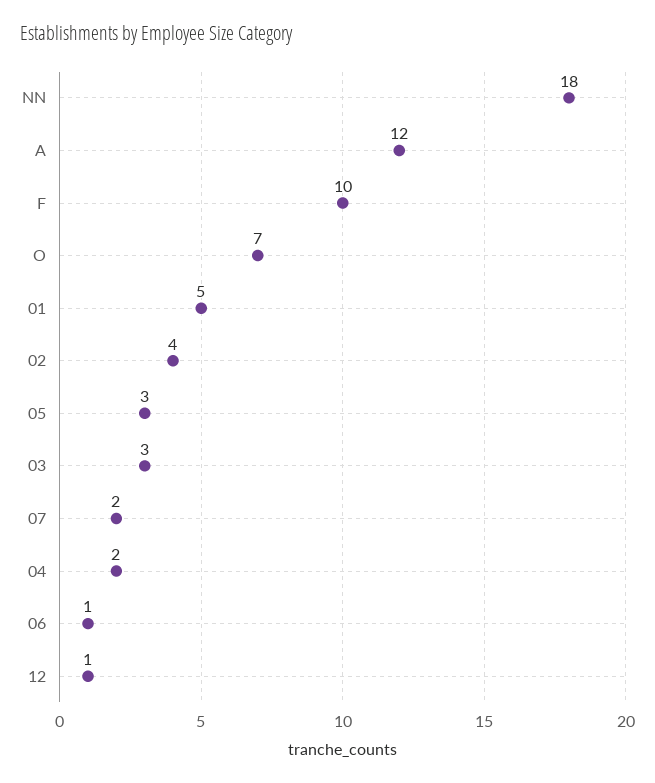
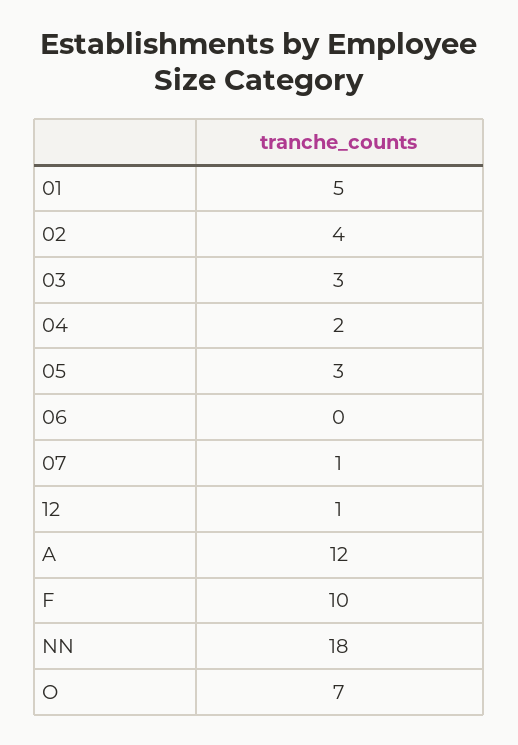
07: 2 -> 1
06: 1 -> 0

